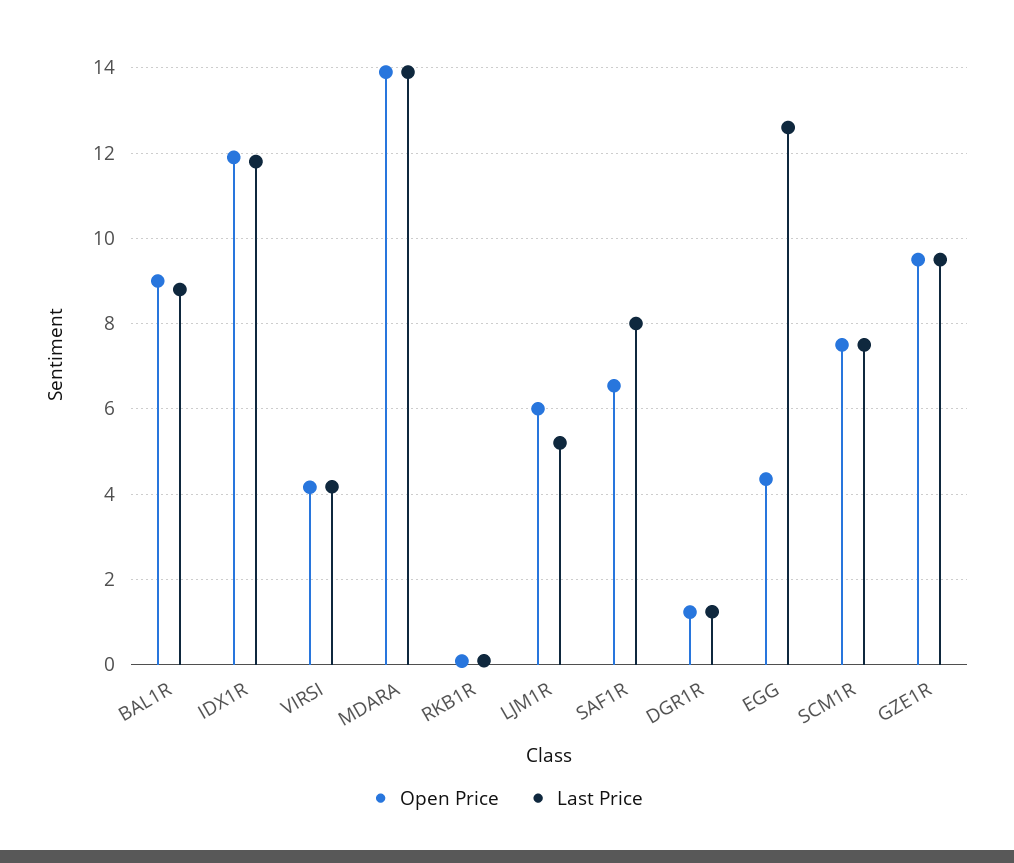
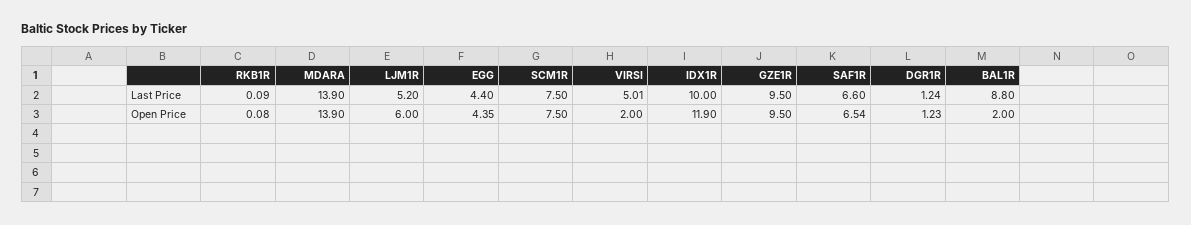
Open Price, BAL1R: 9 -> 2
Last Price, IDX1R: 11.8 -> 10
Open Price, VIRSI: 4.2 -> 2
Last Price, VIRSI: 4.2 -> 5.01
Last Price, SAF1R: 8 -> 6.6
Last Price, EGG: 12.6 -> 4.4

